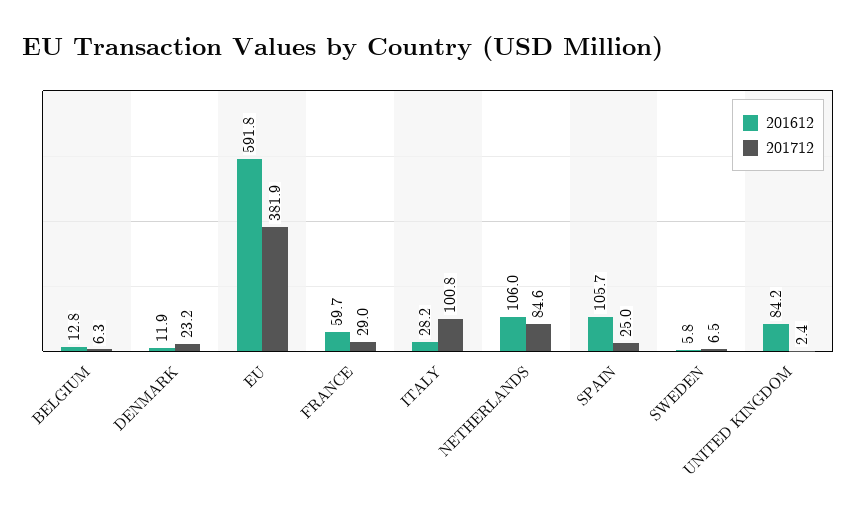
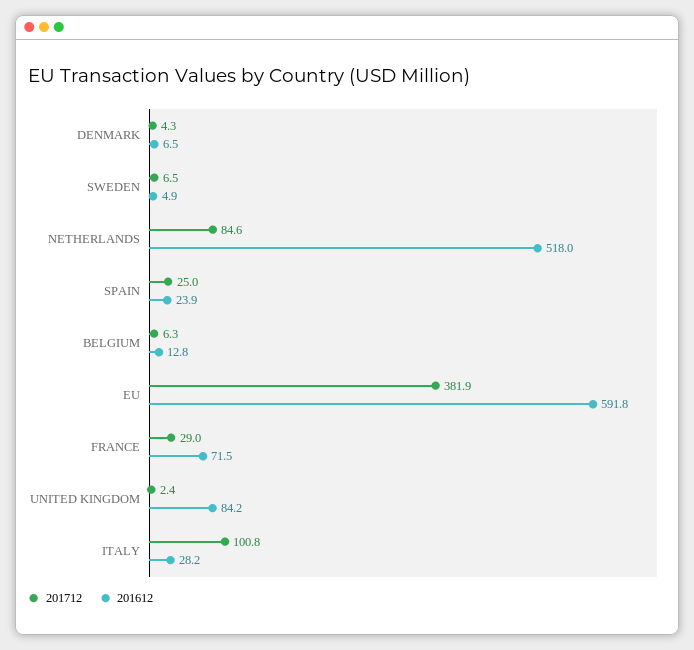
201612, DENMARK: 11.9 -> 6.5
201712, DENMARK: 23.2 -> 4.3
201612, FRANCE: 59.7 -> 71.5
201612, NETHERLANDS: 106 -> 518
201612, SPAIN: 105.7 -> 23.9
201612, SWEDEN: 5.8 -> 4.9

